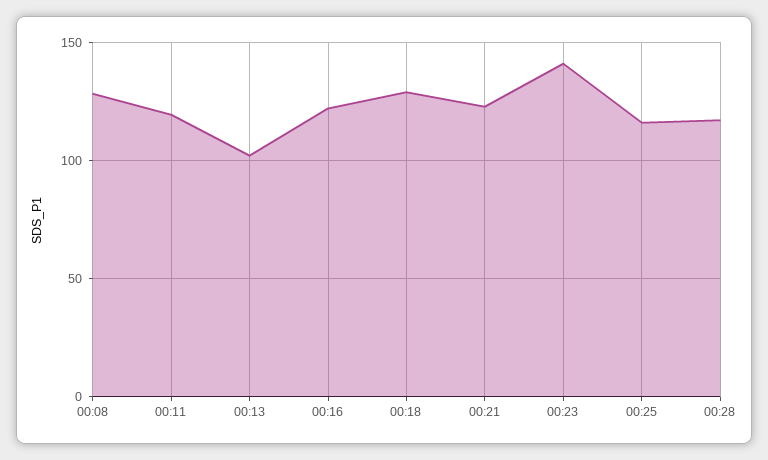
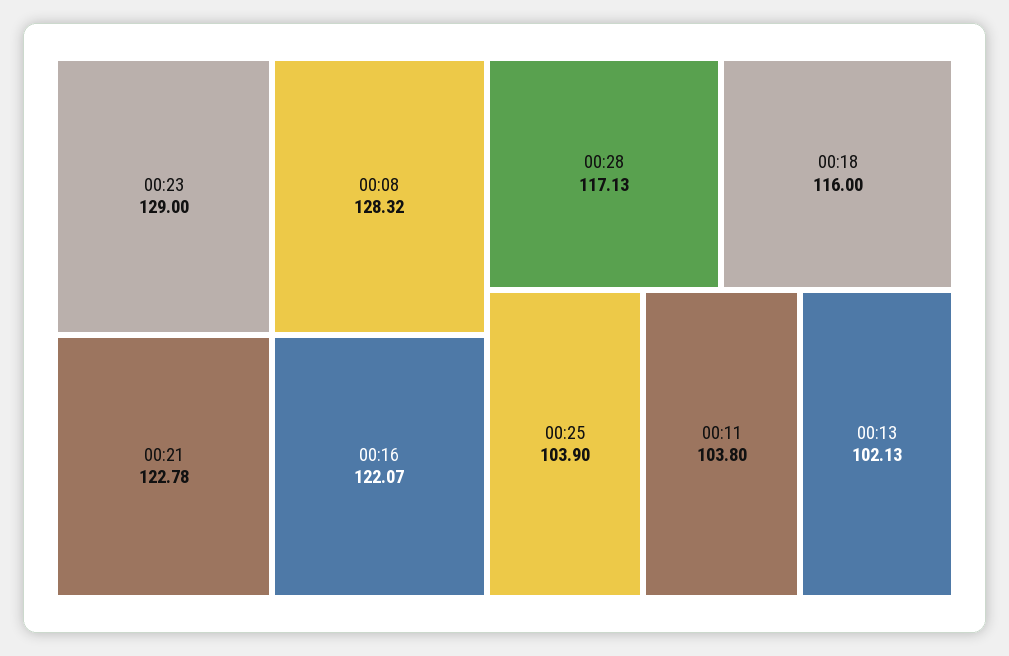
00:11: 120 -> 103.8
00:18: 130 -> 116
00:23: 140 -> 129
00:25: 115 -> 103.9

